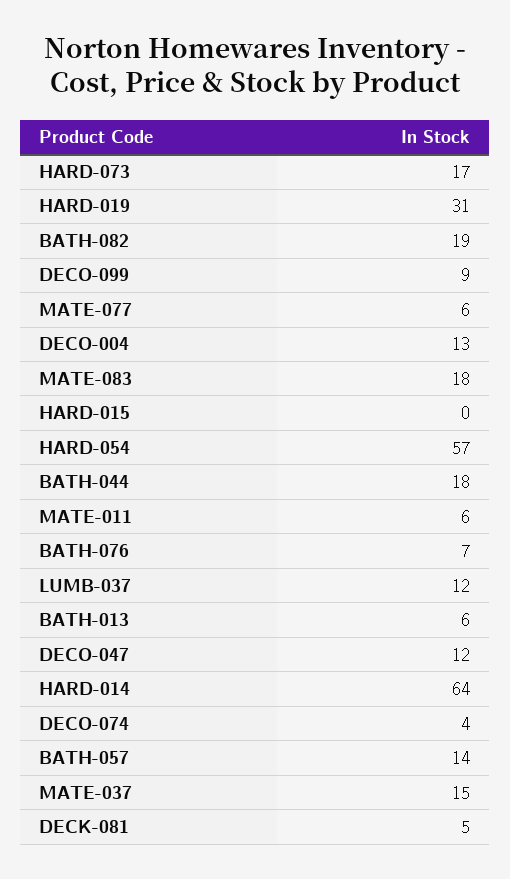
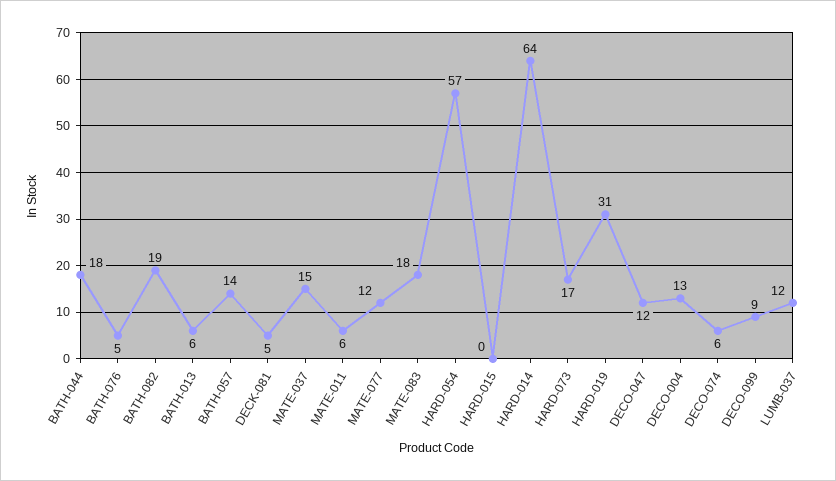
MATE-077: 6 -> 12
BATH-076: 7 -> 5
DECO-074: 4 -> 6

